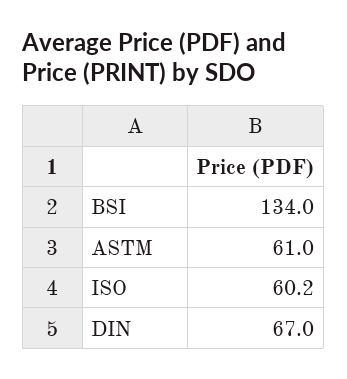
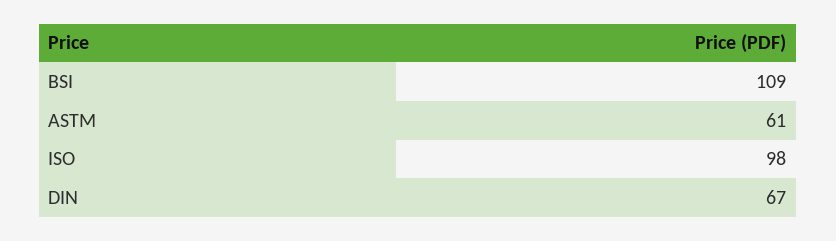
BSI: 134 -> 109
ISO: 60.2 -> 98

